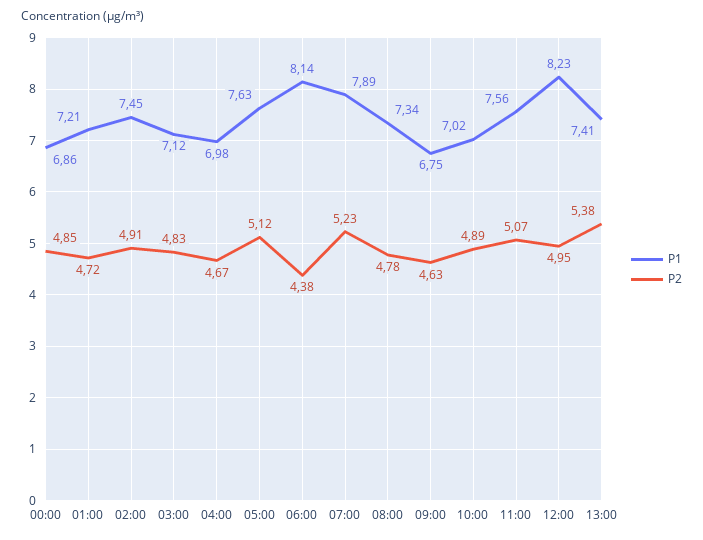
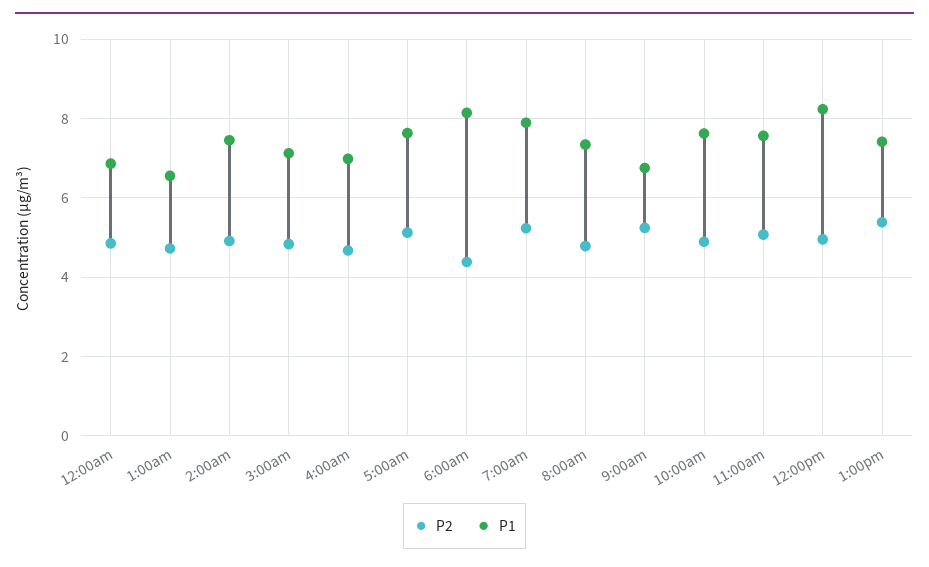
P1, 01:00: 7.21 -> 6.6
P2, 09:00: 4.63 -> 5.2
P1, 10:00: 7.02 -> 7.6

